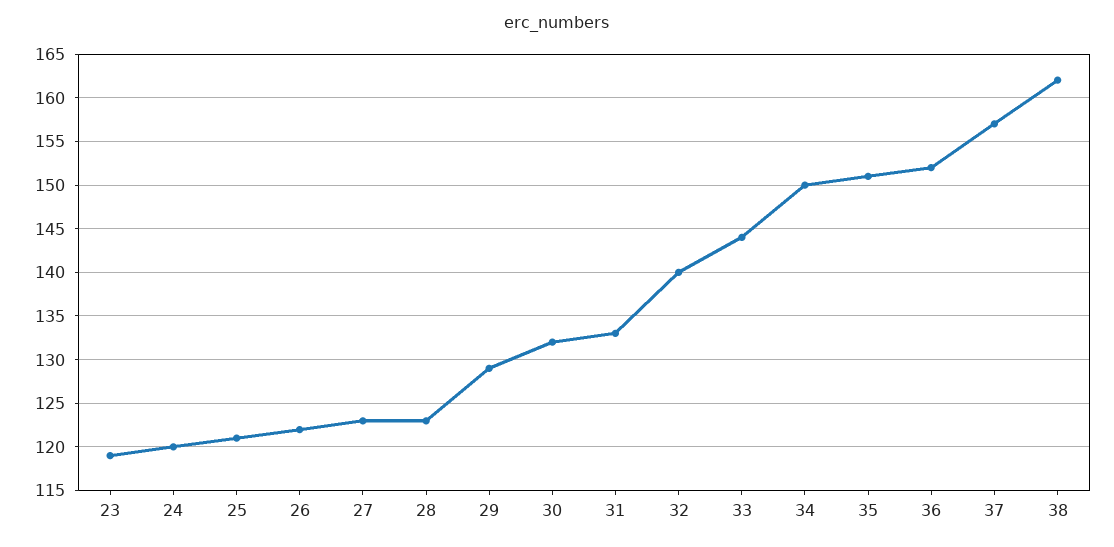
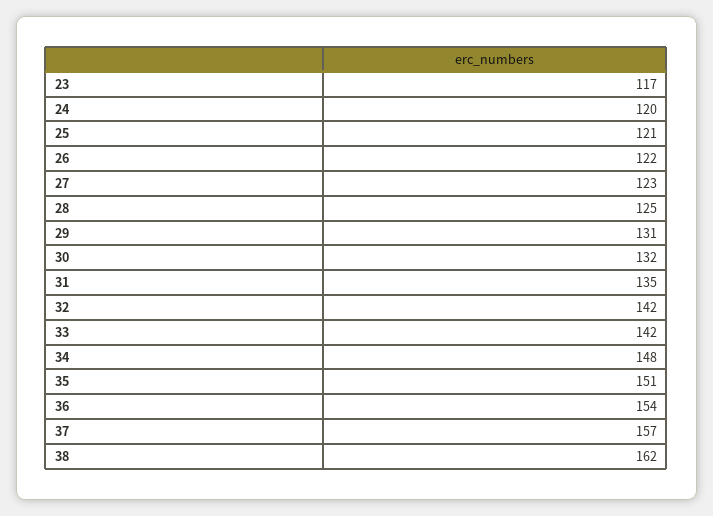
23: 119 -> 117
28: 123 -> 125
29: 129 -> 131
31: 133 -> 135
32: 140 -> 142
33: 144 -> 142
34: 150 -> 148
36: 152 -> 154

